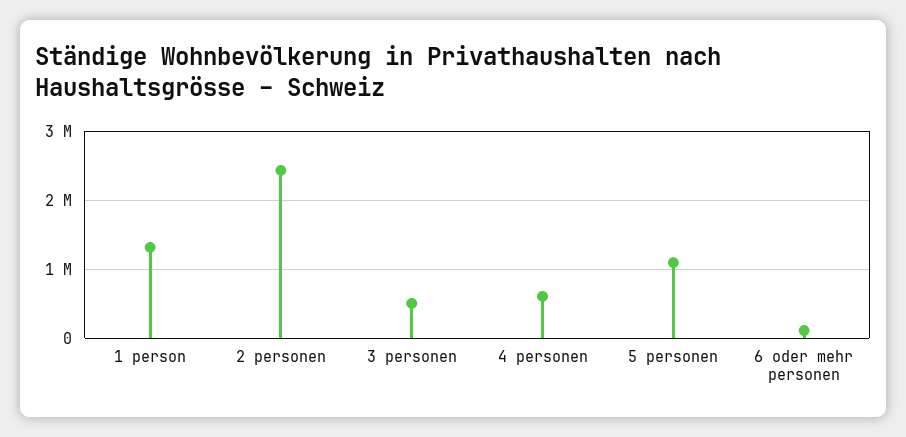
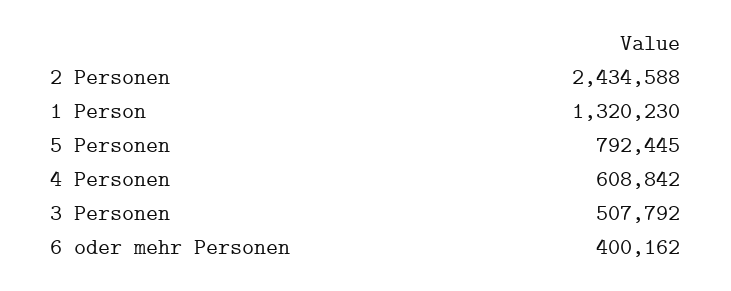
5 personen: 1100000 -> 792445
6 oder mehr personen: 100000 -> 400162

